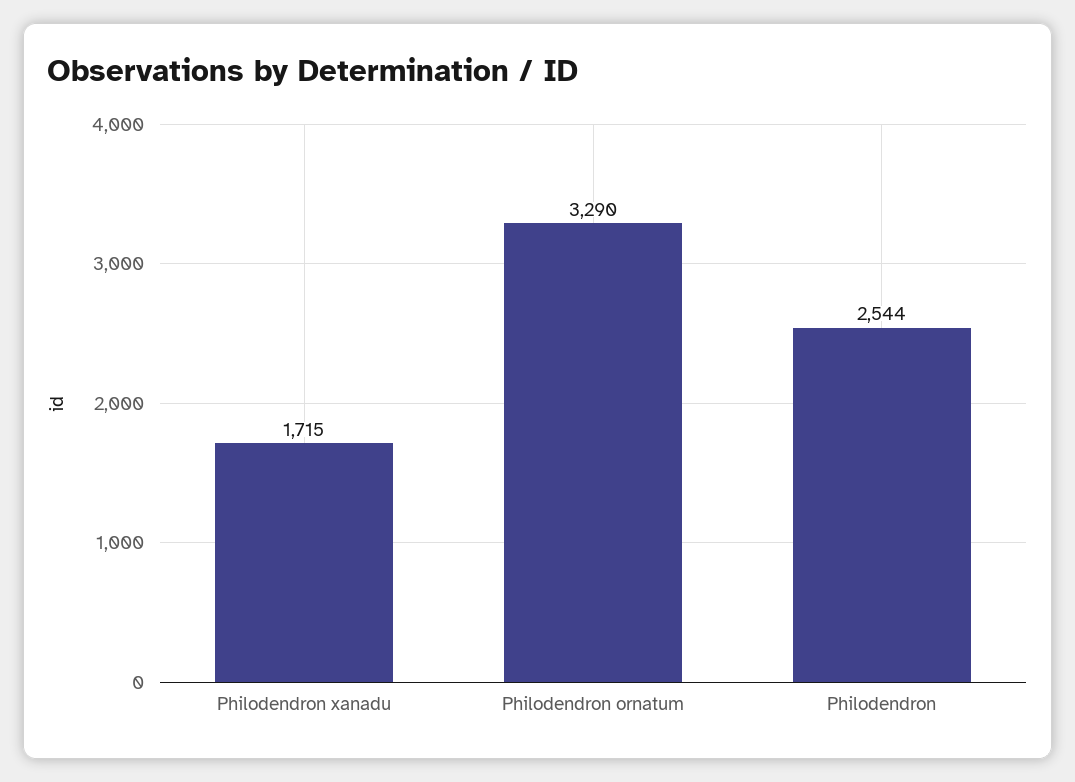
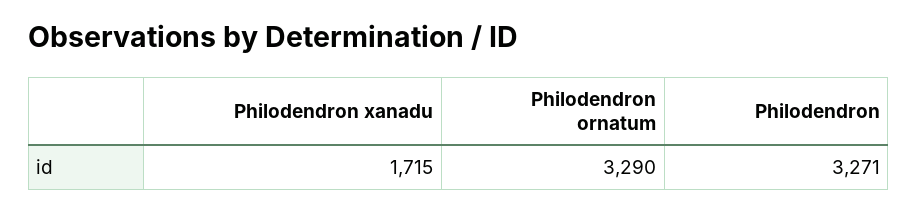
Philodendron: 2544 -> 3271

